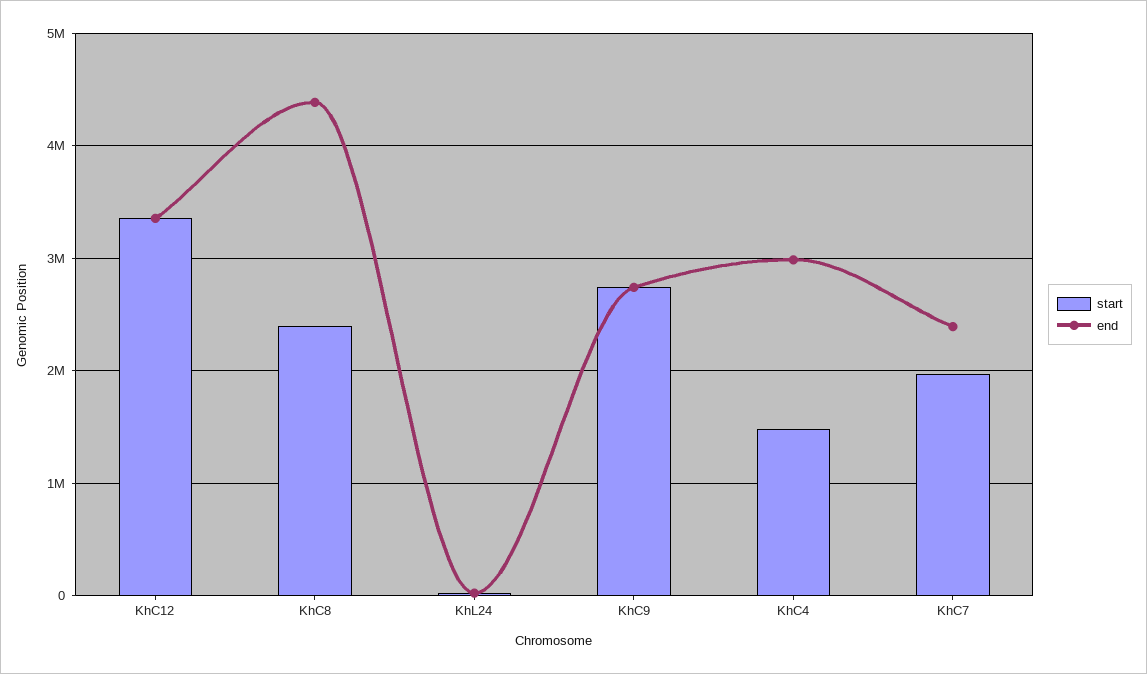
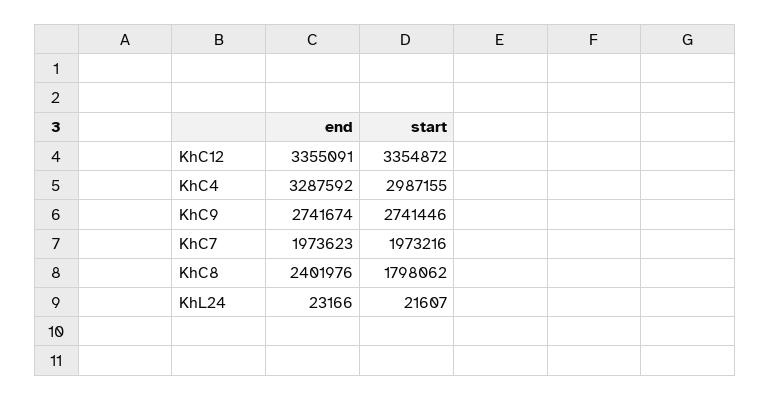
start, KhC8: 2400000 -> 1798062
end, KhC8: 4400000 -> 2401976
start, KhC4: 1500000 -> 2987155
end, KhC4: 3000000 -> 3287592
end, KhC7: 2400000 -> 1973623

